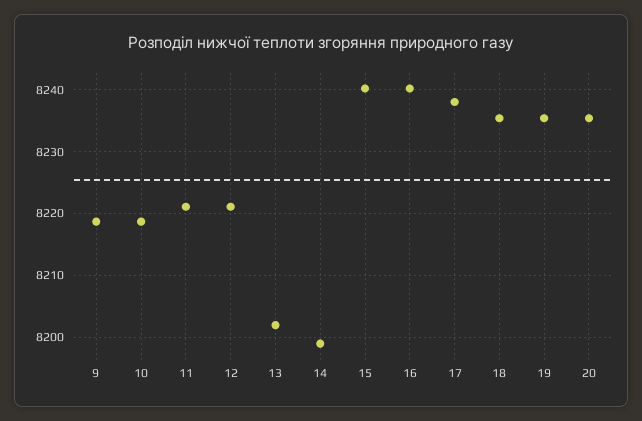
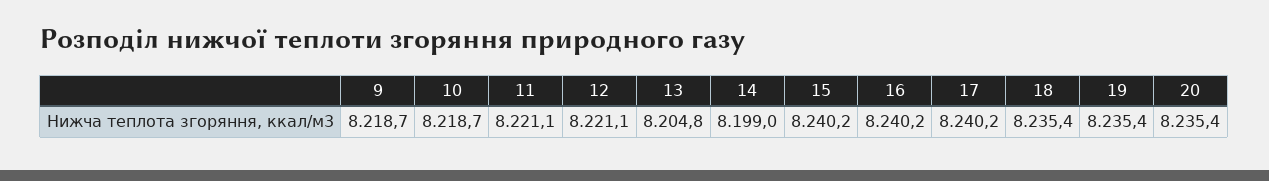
13: 8202 -> 8204.8
17: 8238 -> 8240.2

